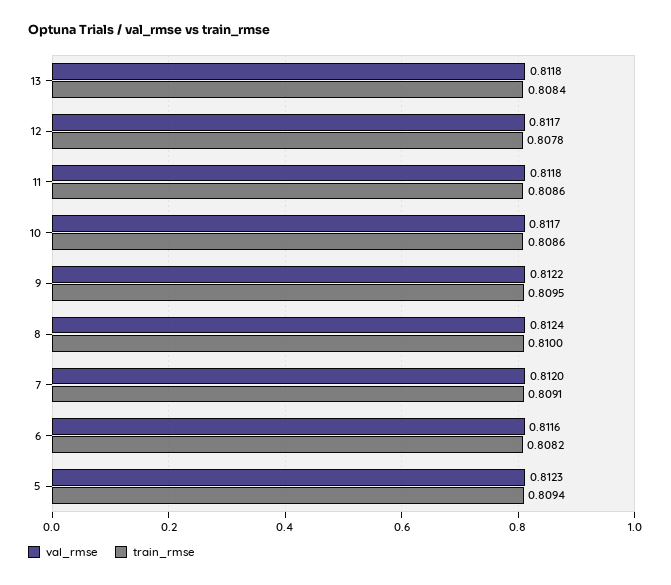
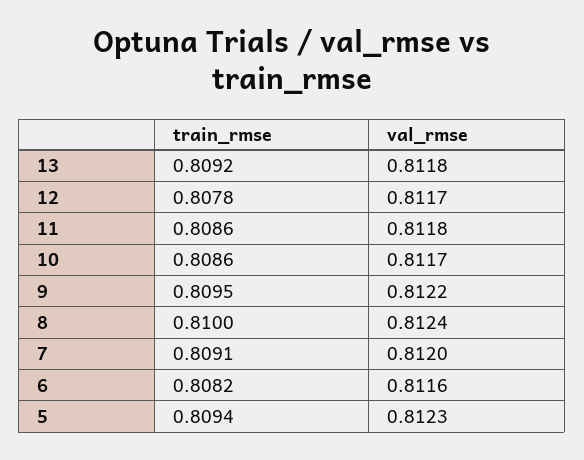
train_rmse, 13: 0.8084 -> 0.8092

